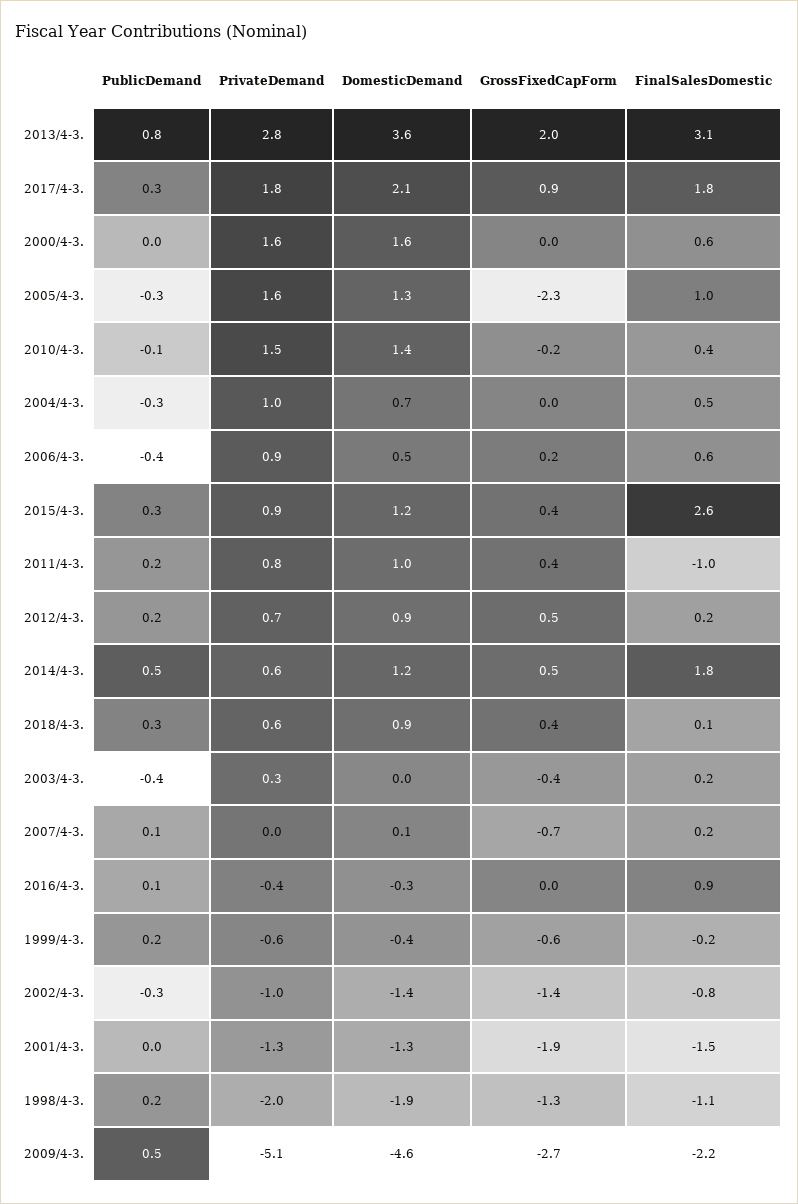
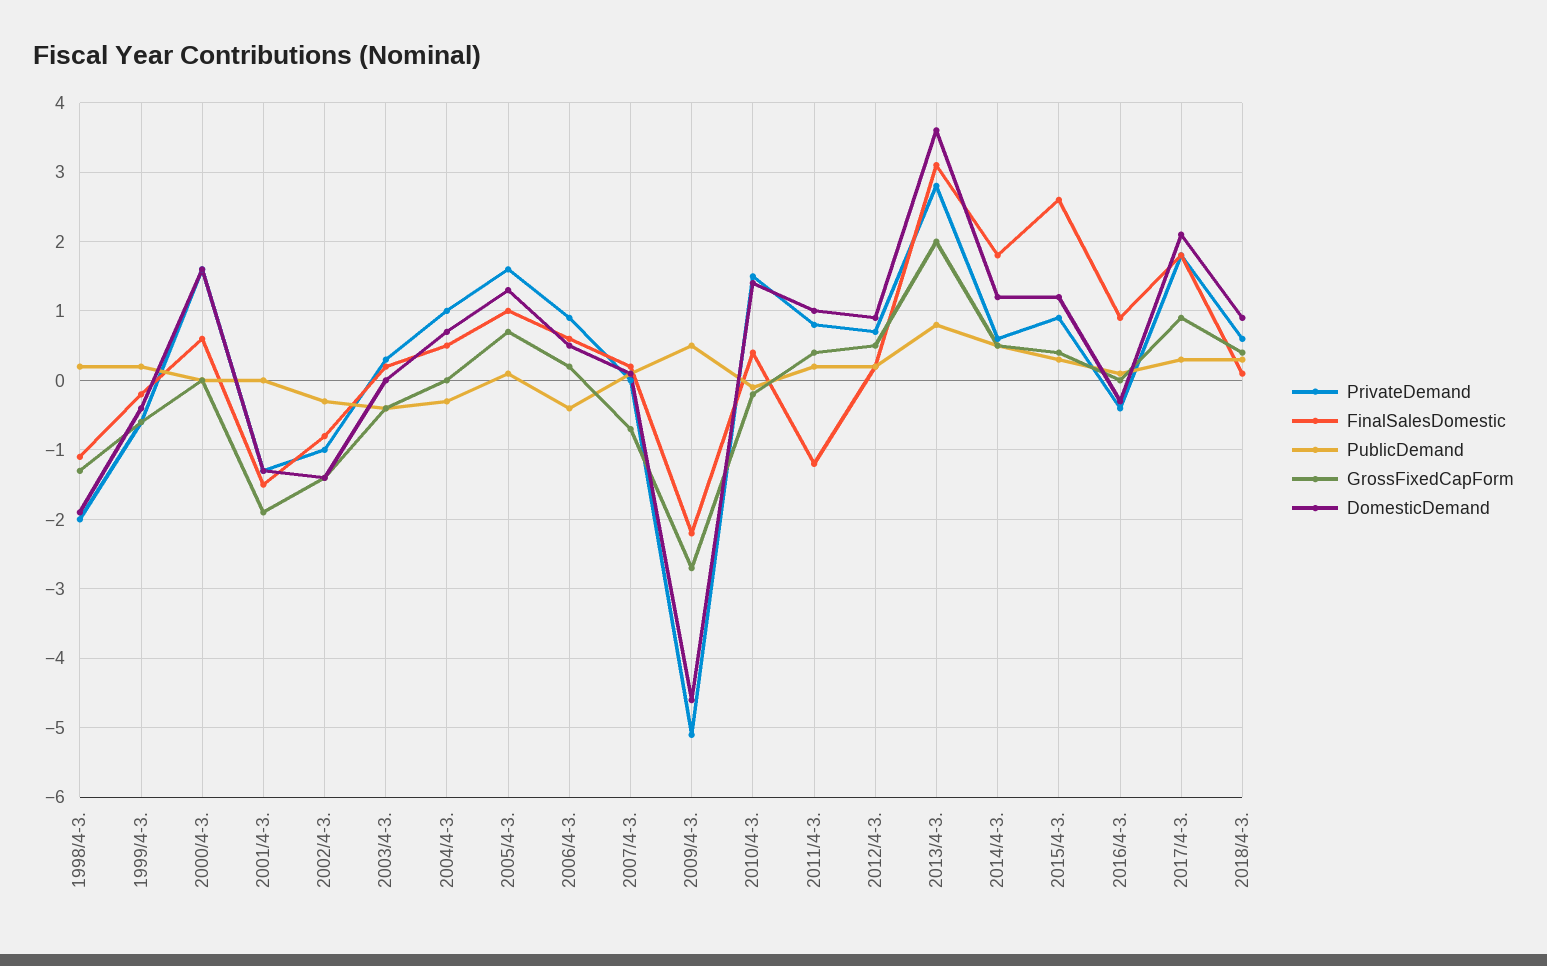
PublicDemand, 2005/4-3.: -0.3 -> 0.1
GrossFixedCapForm, 2005/4-3.: -2.3 -> 0.7
FinalSalesDomestic, 2011/4-3.: -1 -> -1.2

